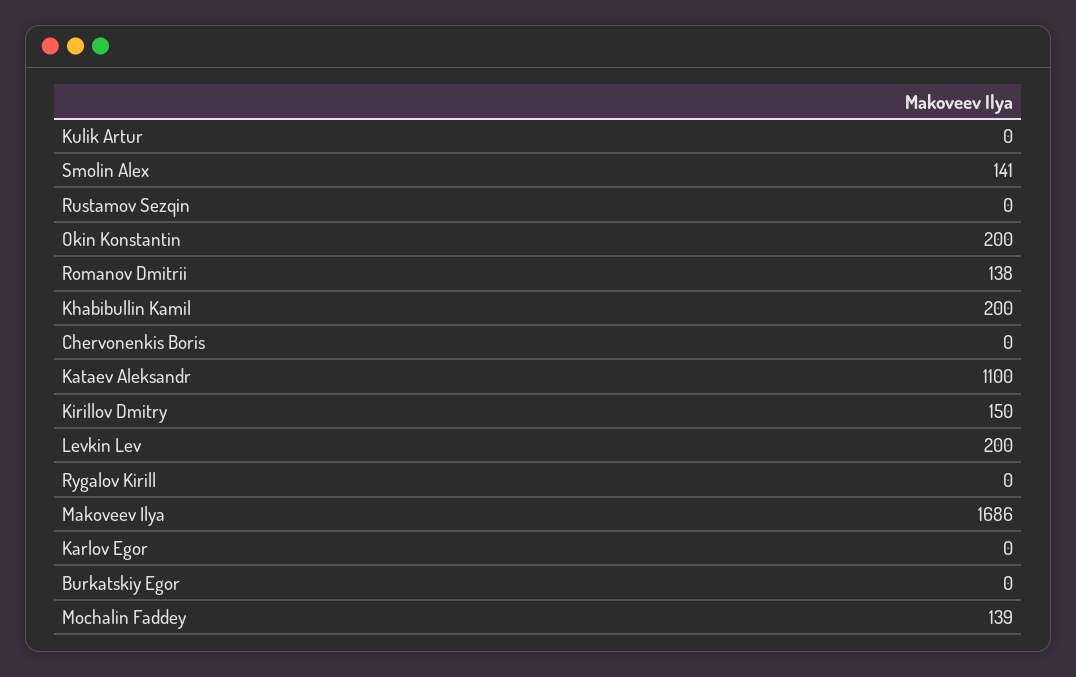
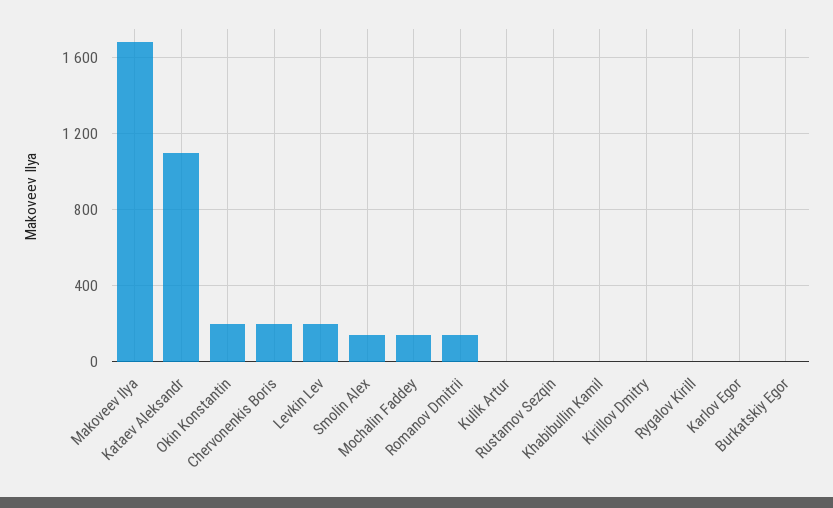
Khabibullin Kamil: 200 -> 0
Chervonenkis Boris: 0 -> 200
Kirillov Dmitry: 150 -> 0

